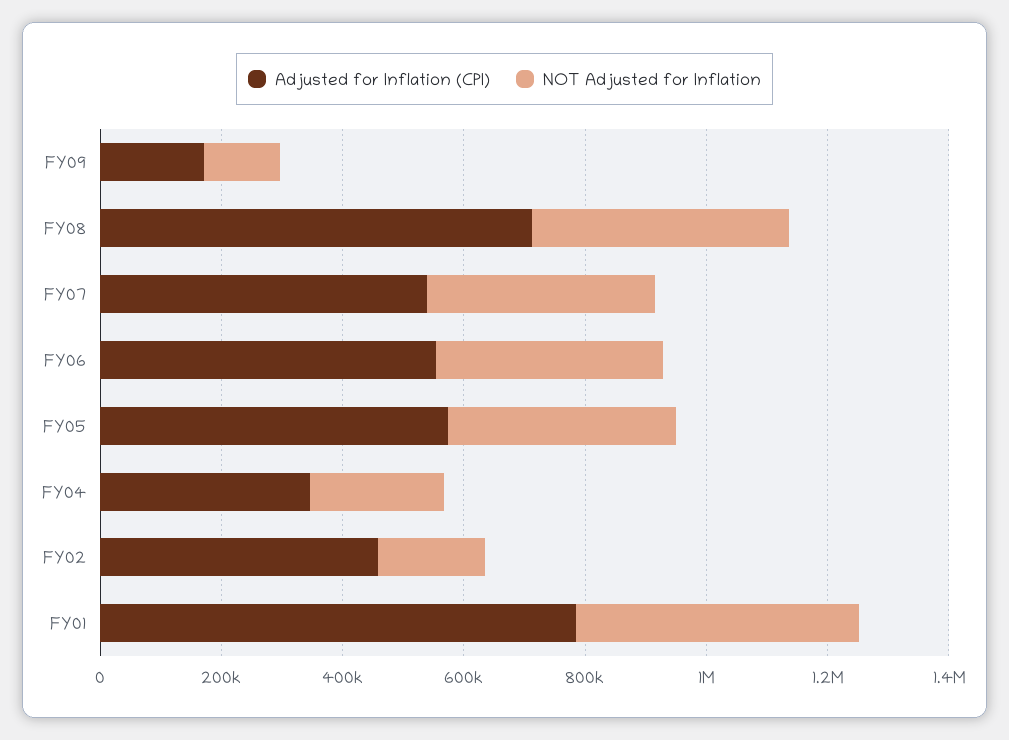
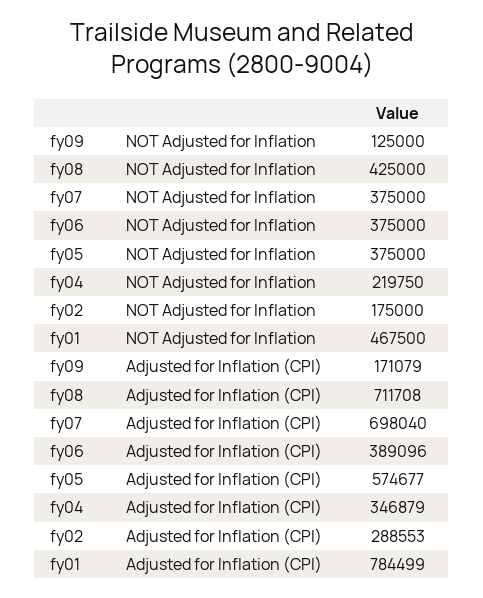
Adjusted for Inflation (CPI), FY07: 550000 -> 698040
Adjusted for Inflation (CPI), FY06: 550000 -> 389096
Adjusted for Inflation (CPI), FY02: 450000 -> 288553

